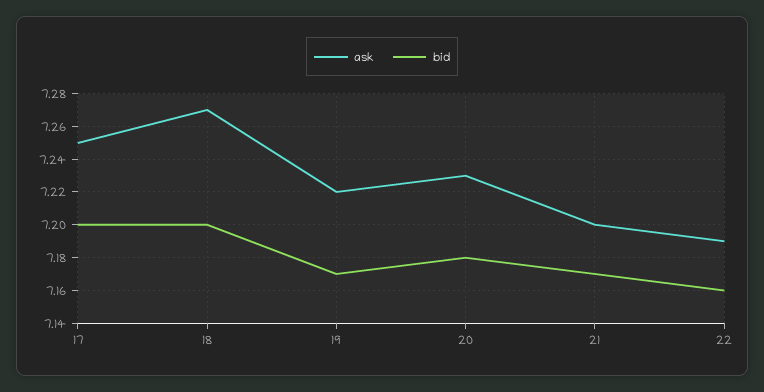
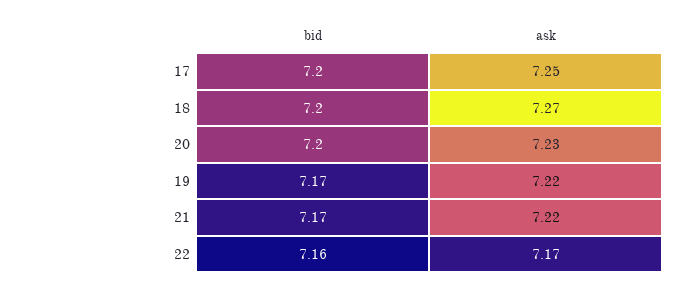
bid, 20: 7.18 -> 7.2
ask, 21: 7.2 -> 7.22
ask, 22: 7.19 -> 7.17

